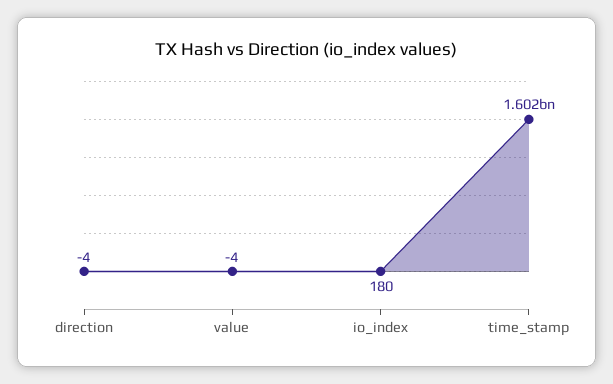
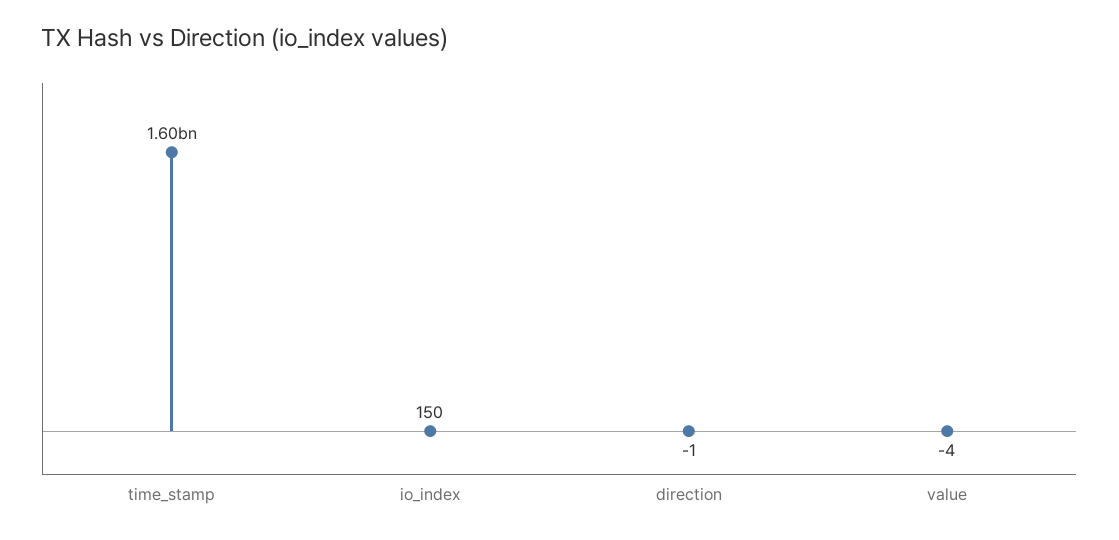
direction: -4 -> -1
io_index: 180 -> 150

